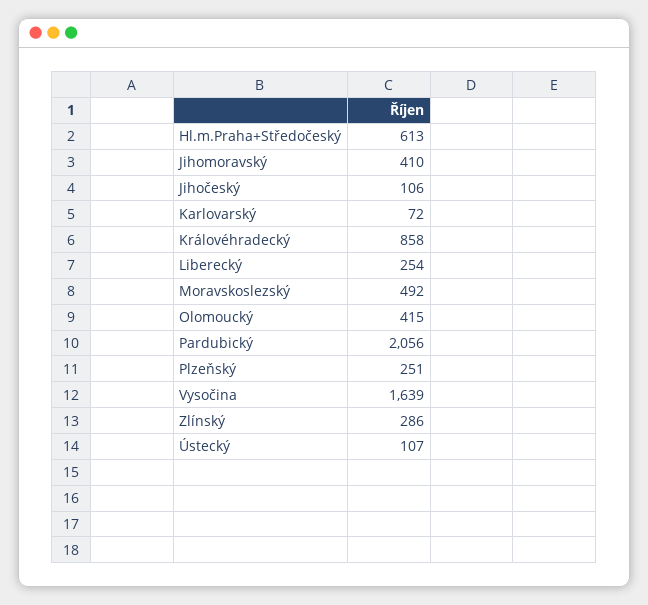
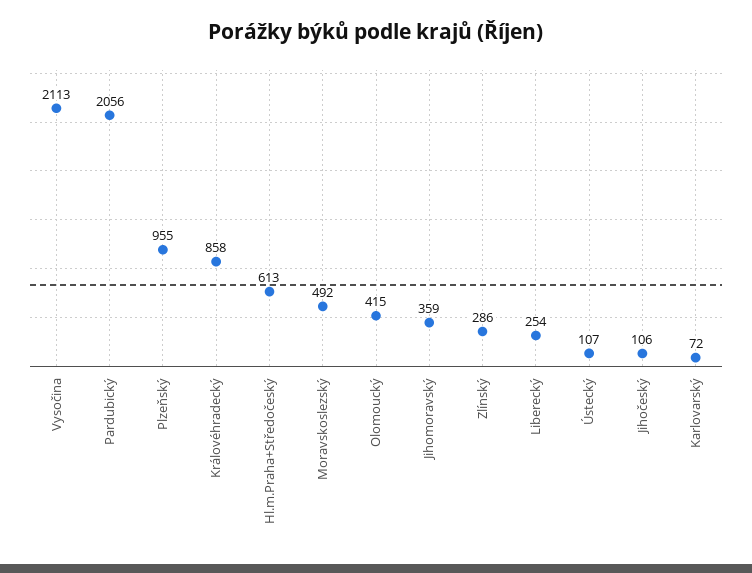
Jihomoravský: 410 -> 359
Plzeňský: 251 -> 955
Vysočina: 1639 -> 2113

